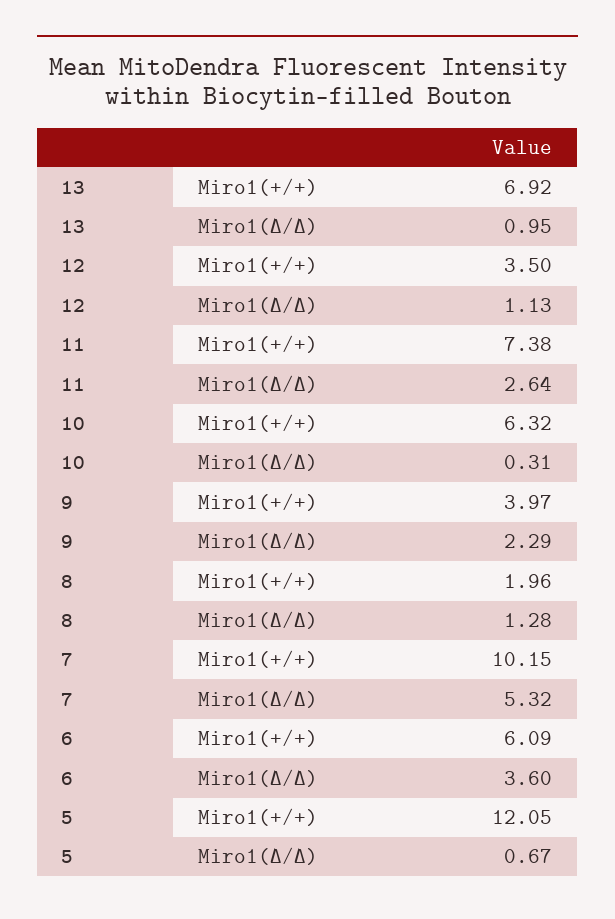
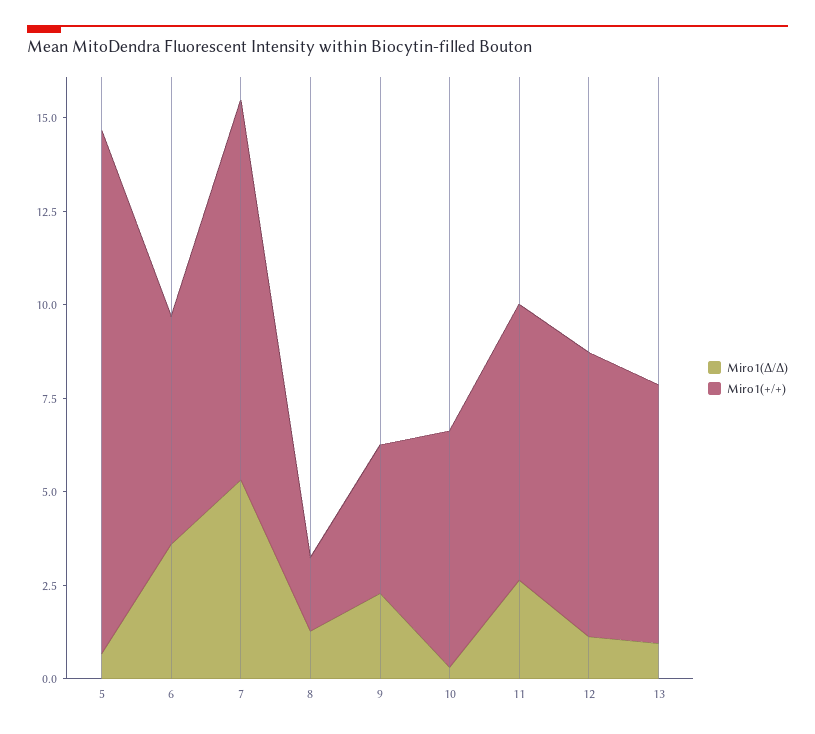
Miro1(+/+), 12: 3.5 -> 7.5
Miro1(+/+), 5: 12.05 -> 14

